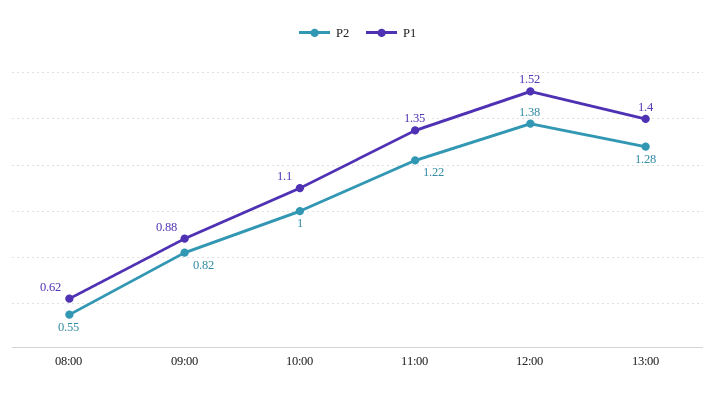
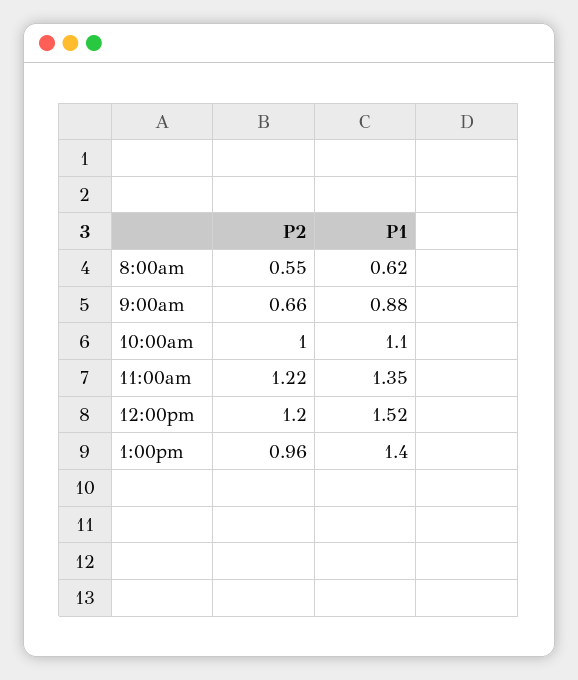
P2, 09:00: 0.82 -> 0.66
P2, 12:00: 1.38 -> 1.2
P2, 13:00: 1.28 -> 0.96

